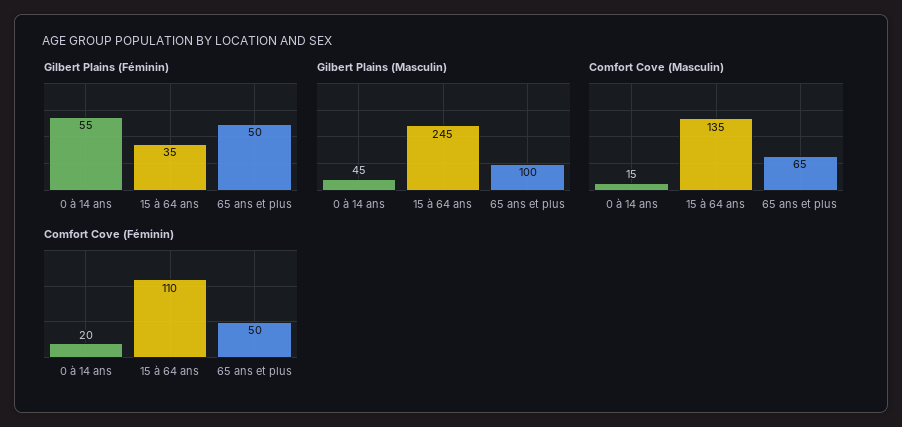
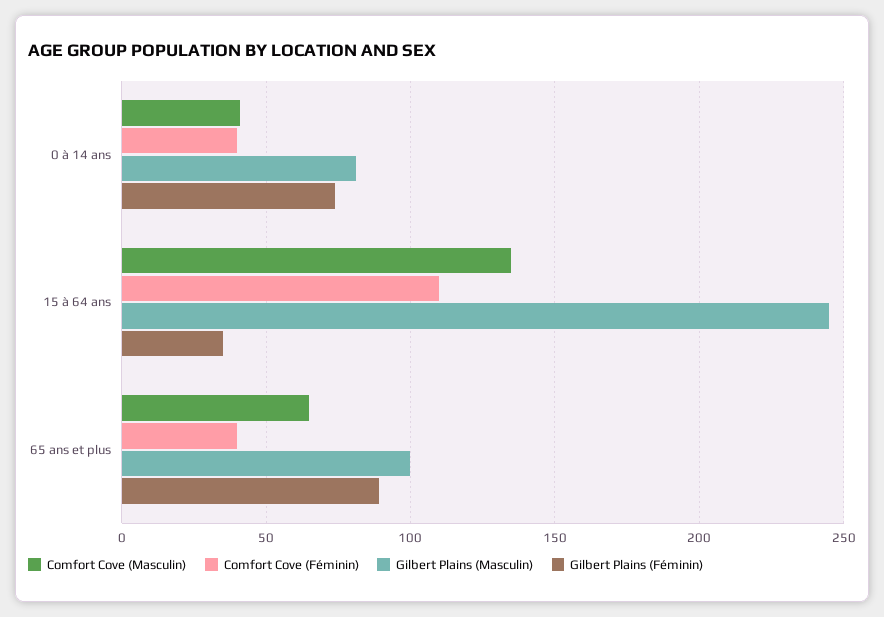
Gilbert Plains (Féminin), 0 à 14 ans: 55 -> 75
Gilbert Plains (Féminin), 65 ans et plus: 50 -> 90
Gilbert Plains (Masculin), 0 à 14 ans: 45 -> 80
Comfort Cove (Masculin), 0 à 14 ans: 15 -> 40
Comfort Cove (Féminin), 0 à 14 ans: 20 -> 40
Comfort Cove (Féminin), 65 ans et plus: 50 -> 40

